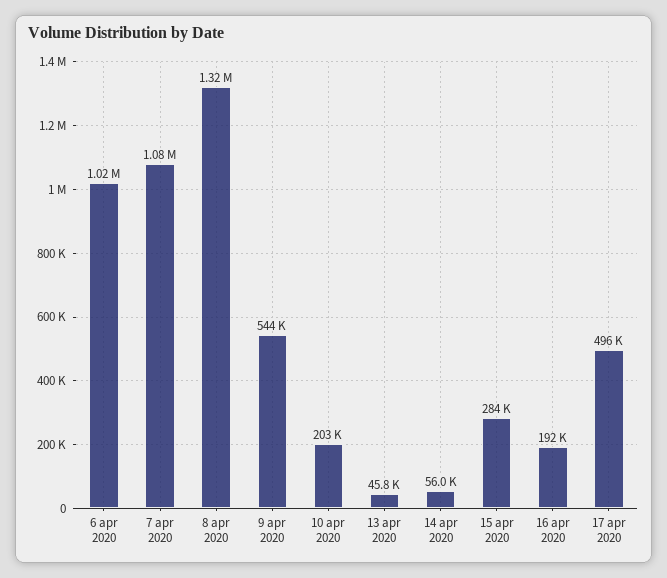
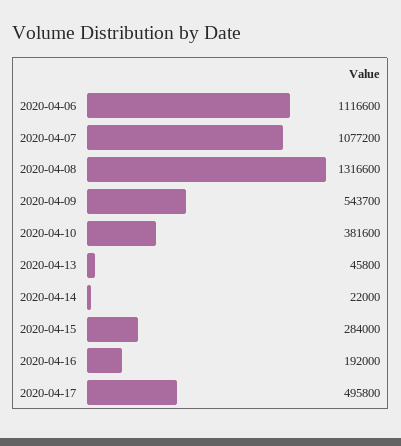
6 apr 2020: 1020000 -> 1116600
10 apr 2020: 203000 -> 381600
14 apr 2020: 56000 -> 22000

